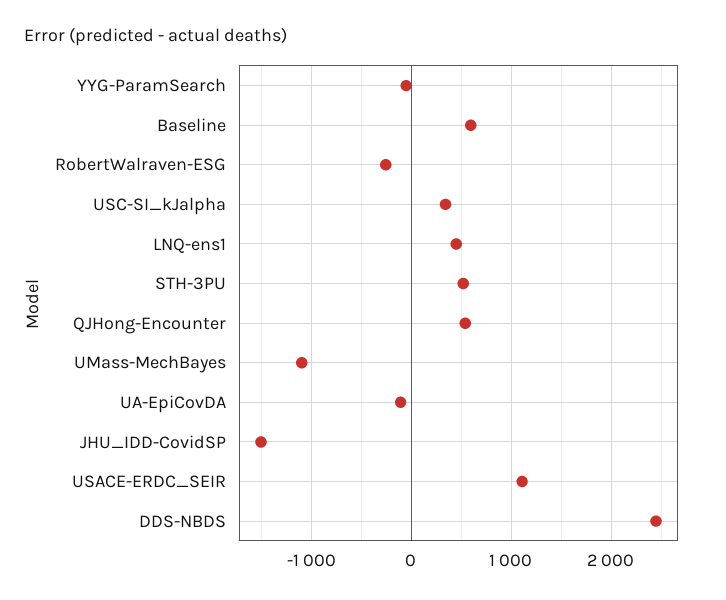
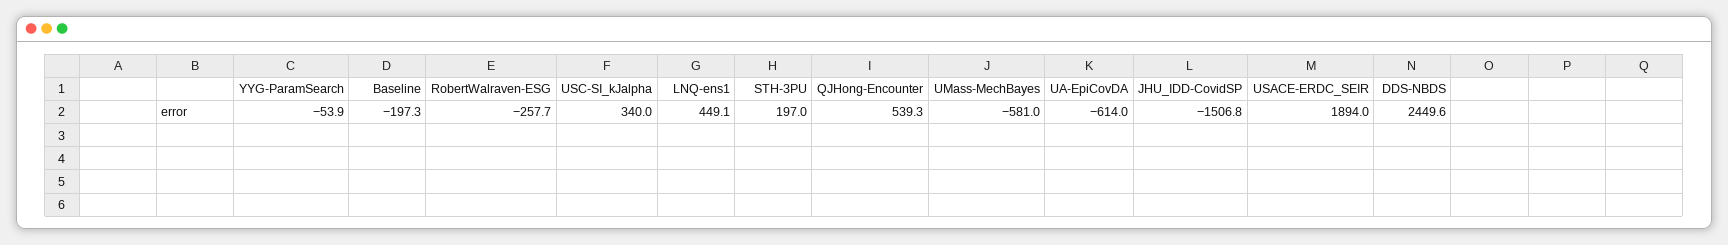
Baseline: 600 -> -197.3
STH-3PU: 500 -> 197
UMass-MechBayes: -1100 -> -581
UA-EpiCovDA: -100 -> -614
USACE-ERDC_SEIR: 1100 -> 1894

